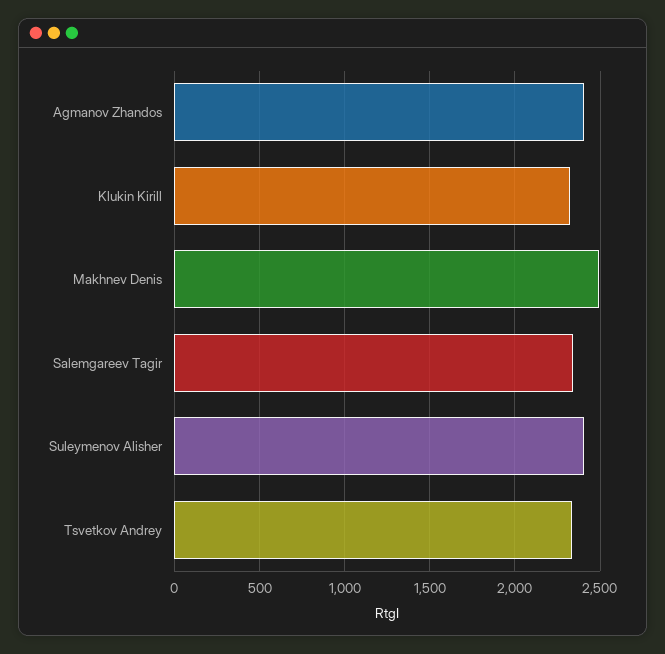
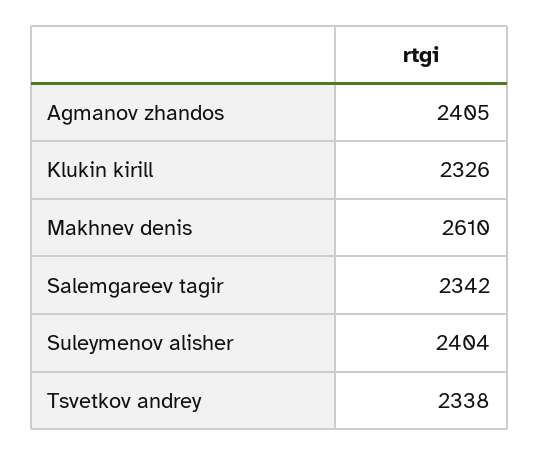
Makhnev Denis: 2500 -> 2610

